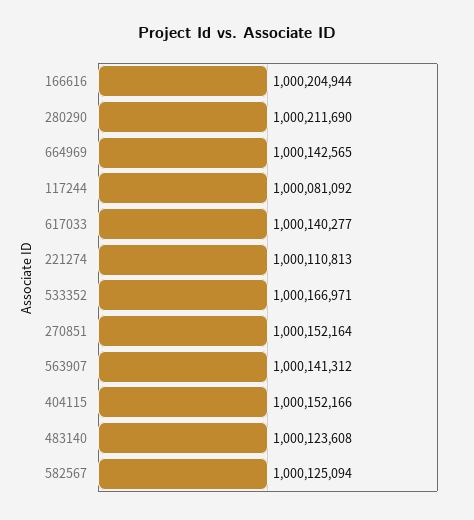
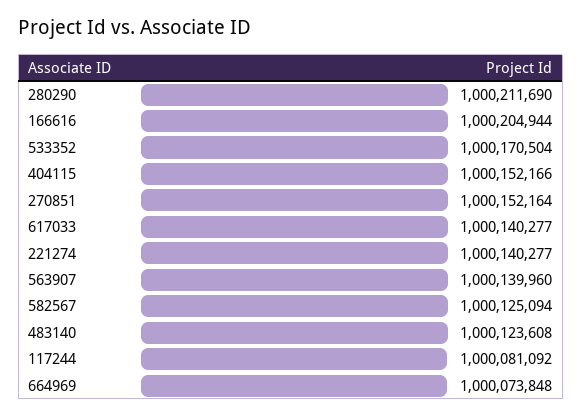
664969: 1000142565 -> 1000073848
221274: 1000110813 -> 1000140277
533352: 1000166971 -> 1000170504
563907: 1000141312 -> 1000139960

